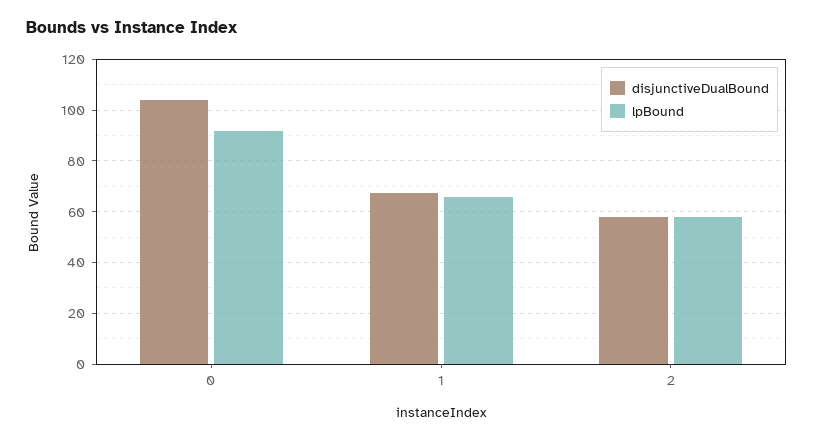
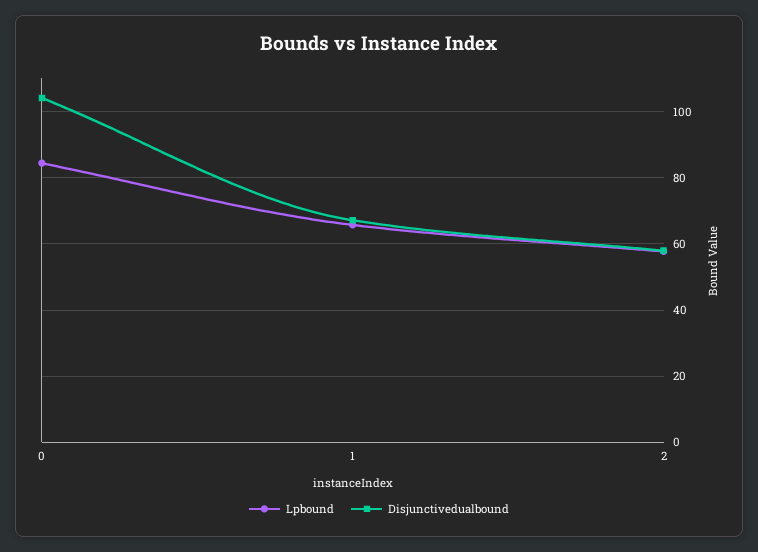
lpBound, 0: 92.5 -> 84

